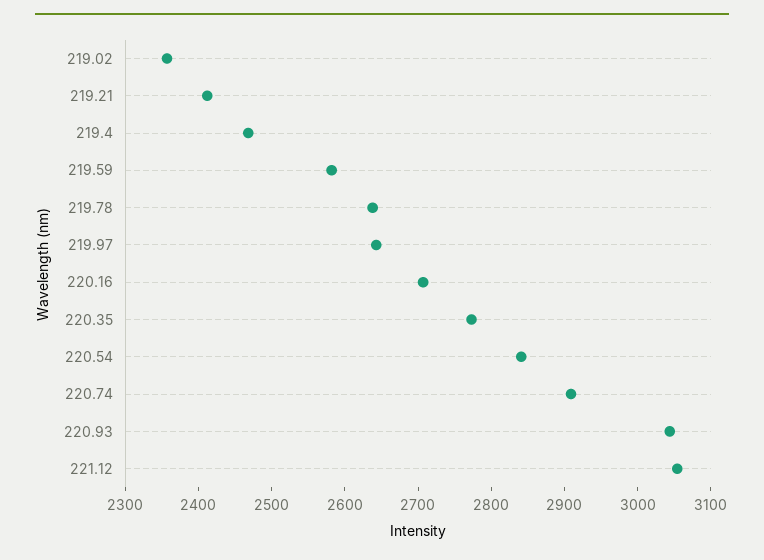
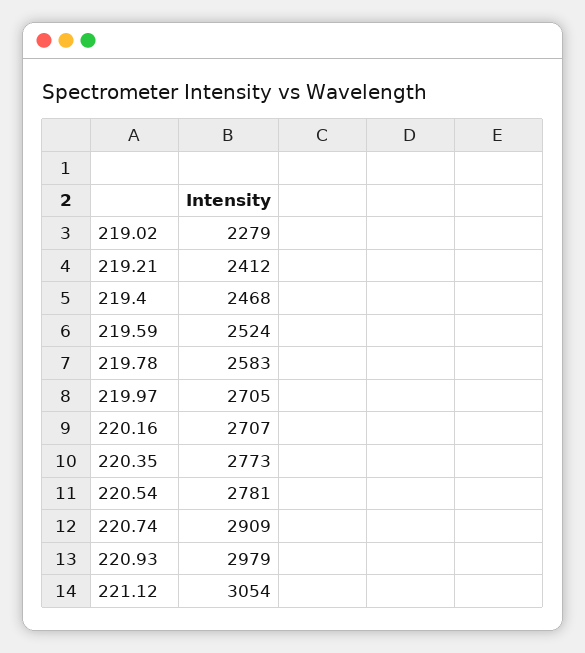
219.02: 2360 -> 2279
219.59: 2580 -> 2524
219.78: 2640 -> 2583
219.97: 2640 -> 2705
220.54: 2840 -> 2781
220.93: 3040 -> 2979

